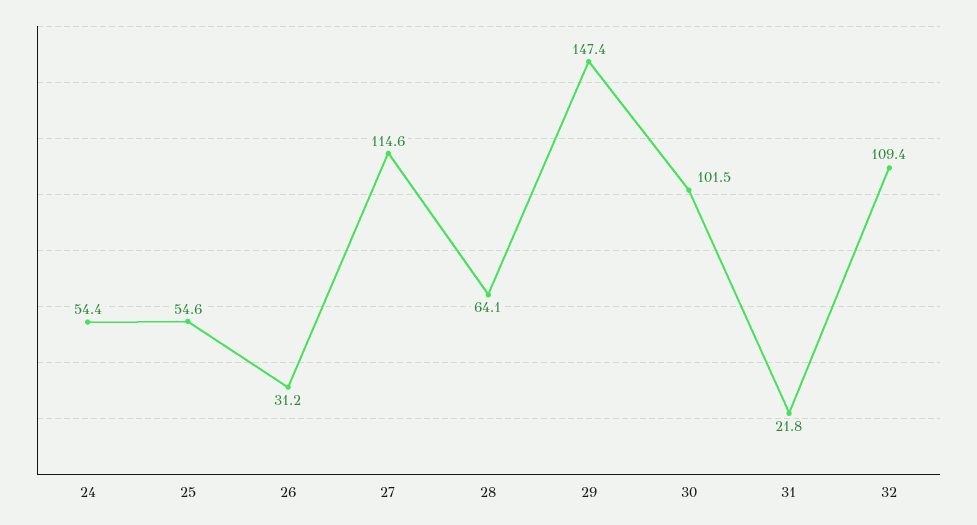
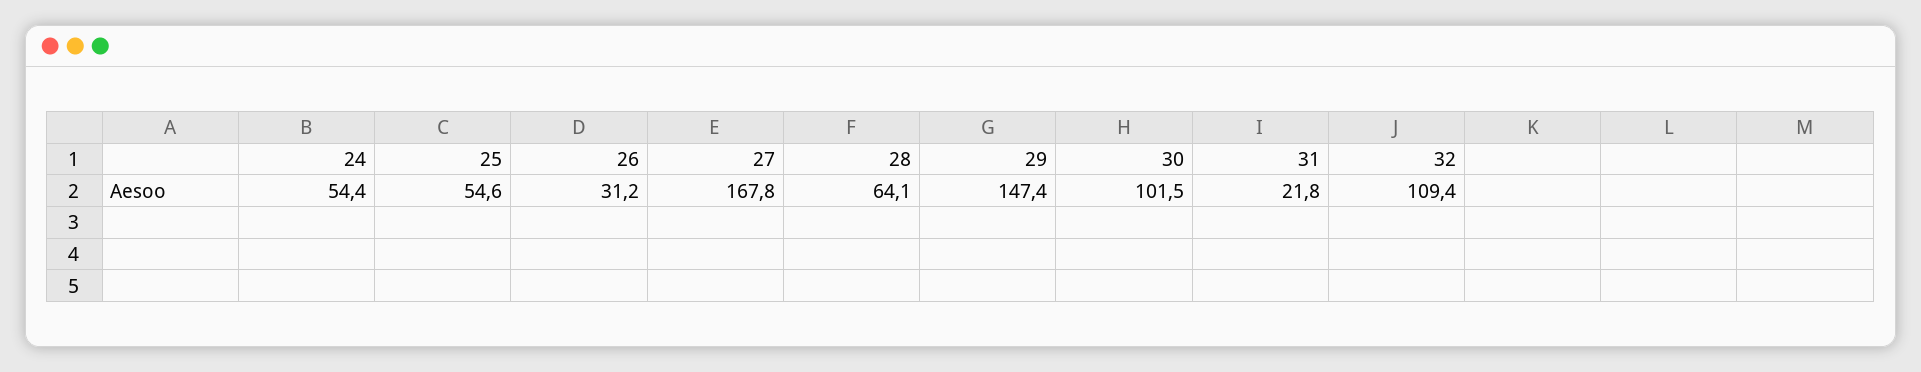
27: 114.6 -> 167.8

